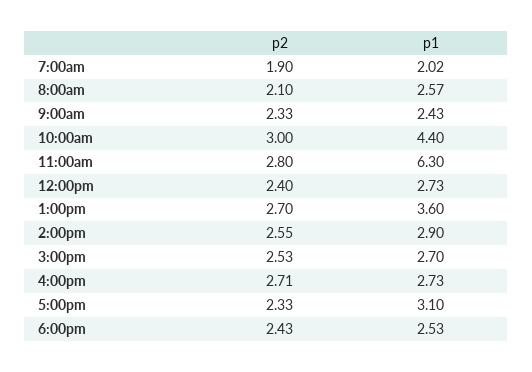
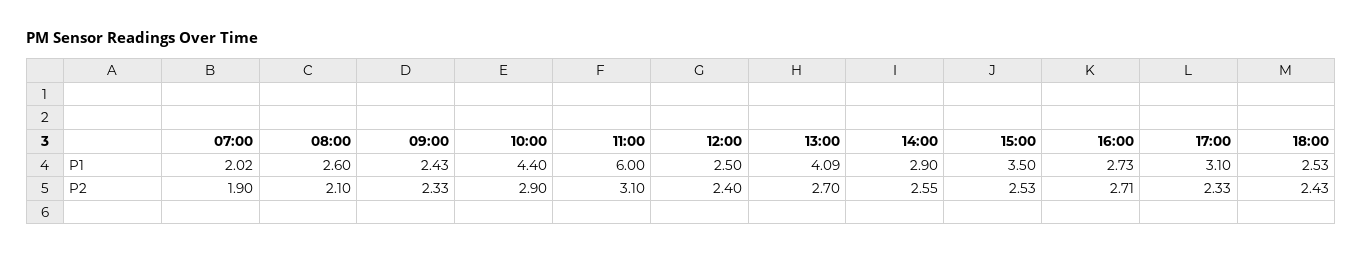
p1, 8:00am: 2.57 -> 2.6
p2, 10:00am: 3 -> 2.9
p2, 11:00am: 2.8 -> 3.1
p1, 11:00am: 6.3 -> 6
p1, 12:00pm: 2.73 -> 2.5
p1, 1:00pm: 3.6 -> 4.09
p1, 3:00pm: 2.7 -> 3.5

